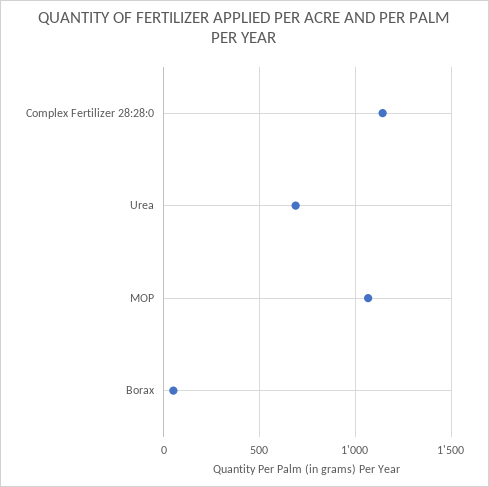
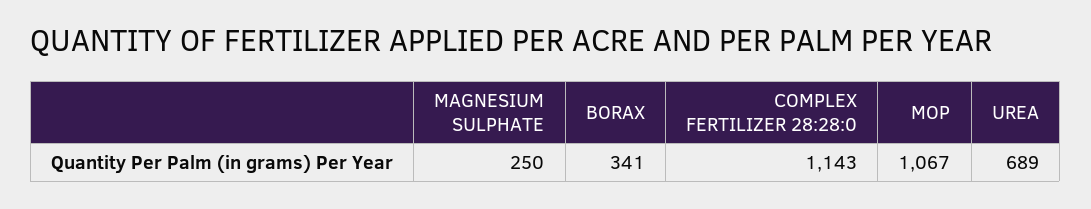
Borax: 50 -> 341
MAGNESIUM SULPHATE: none -> 250

